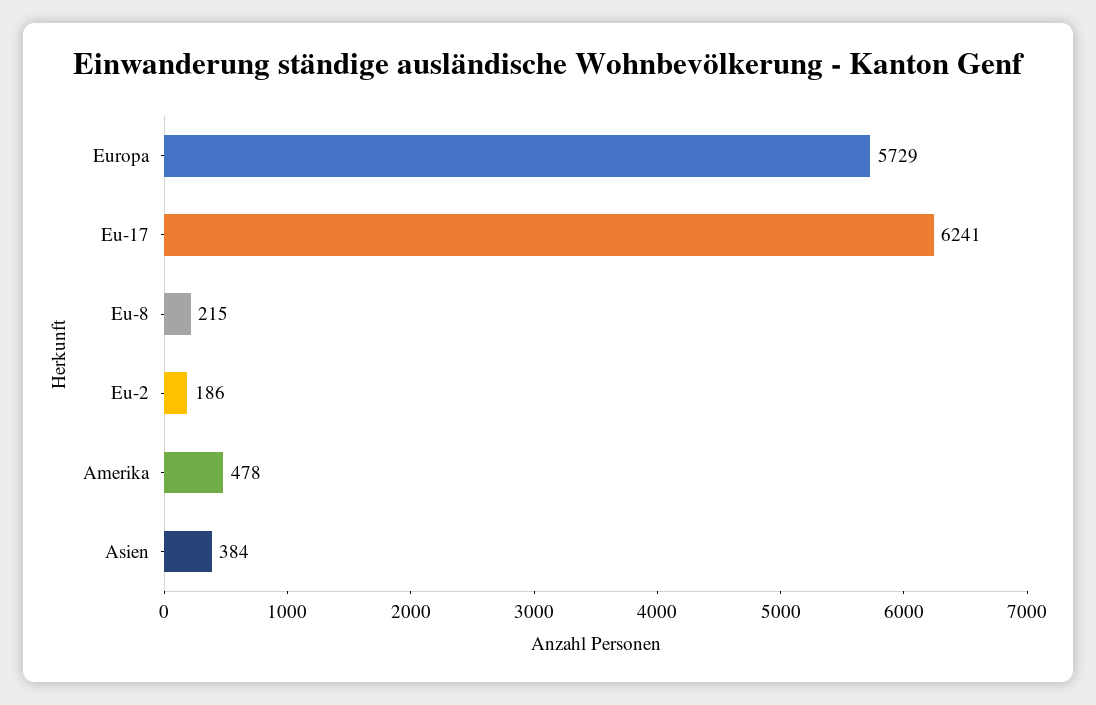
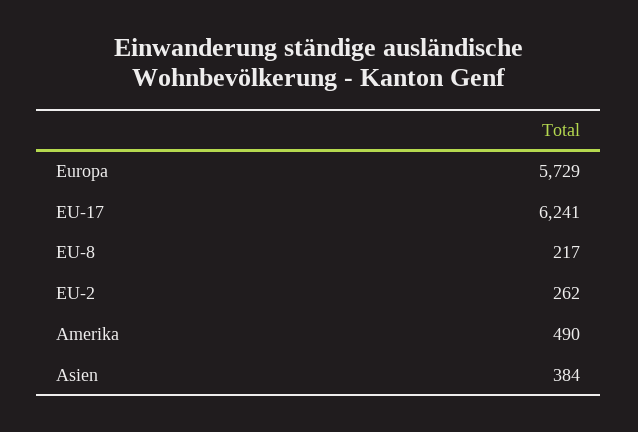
Eu-8: 215 -> 217
Eu-2: 186 -> 262
Amerika: 478 -> 490

